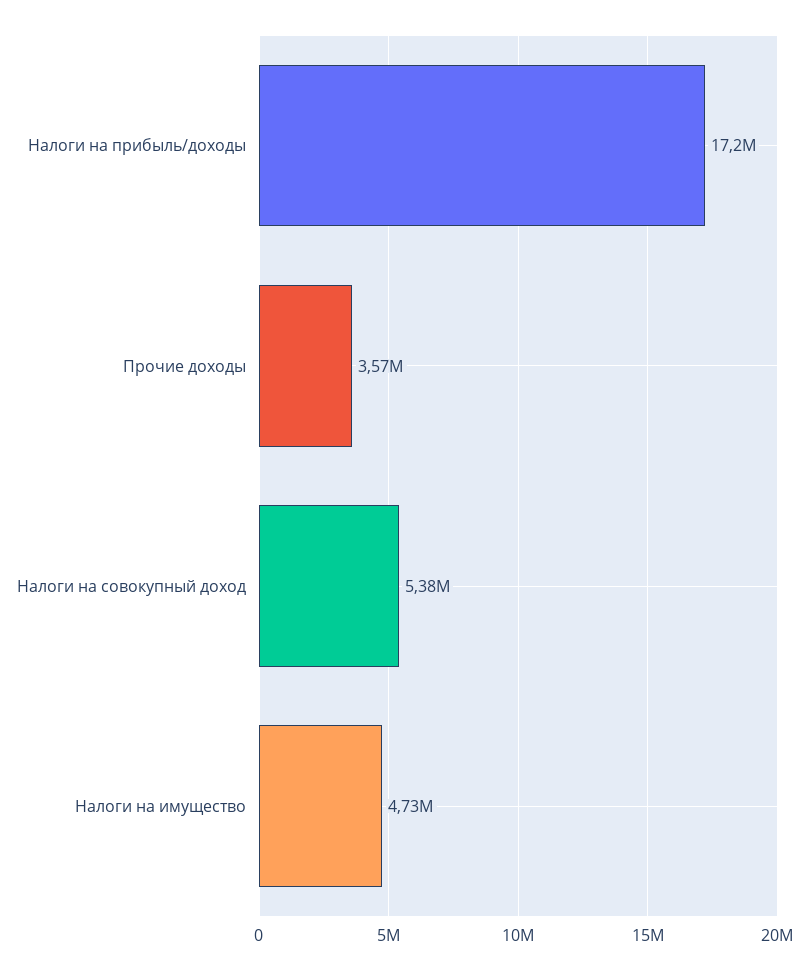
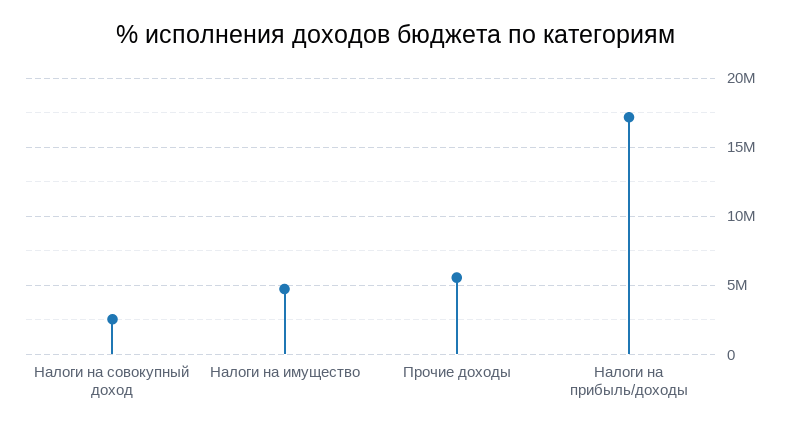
Прочие доходы: 3570000 -> 5500000
Налоги на совокупный доход: 5380000 -> 2500000

